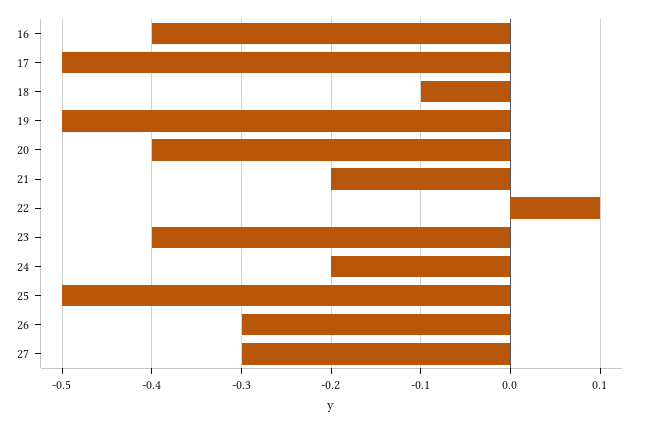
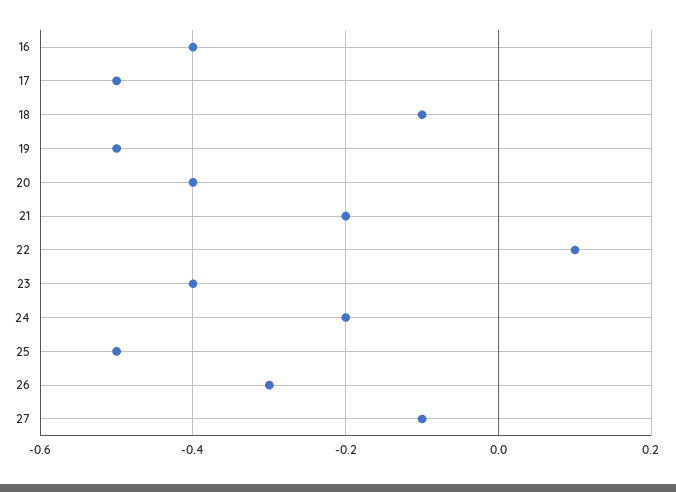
27: -0.3 -> -0.1

